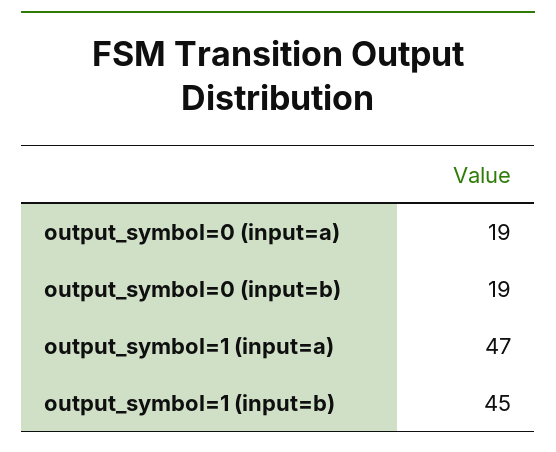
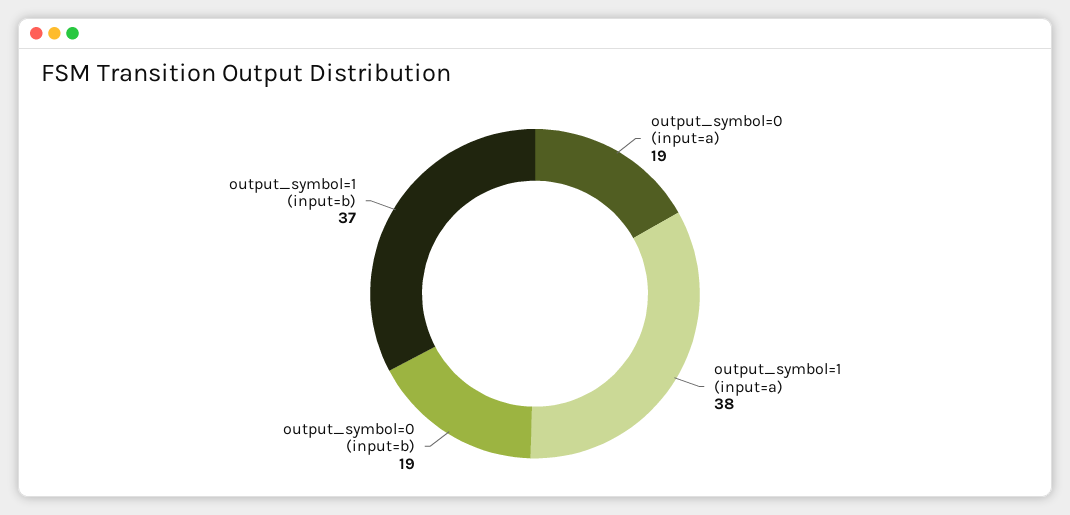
output_symbol=1 (input=a): 47 -> 38
output_symbol=1 (input=b): 45 -> 37

